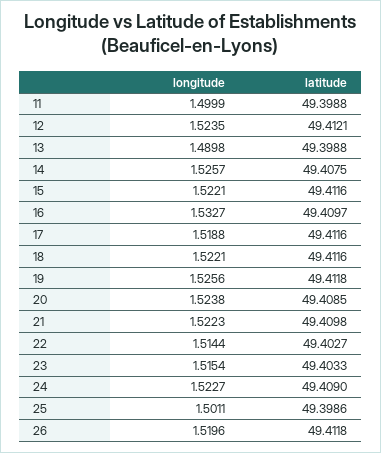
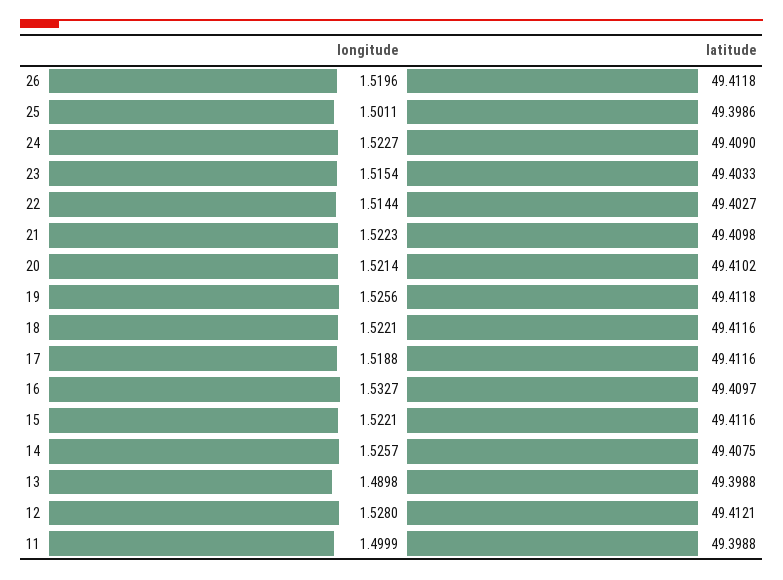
longitude, 12: 1.5235 -> 1.528
longitude, 20: 1.5238 -> 1.5214
latitude, 20: 49.4085 -> 49.4102

